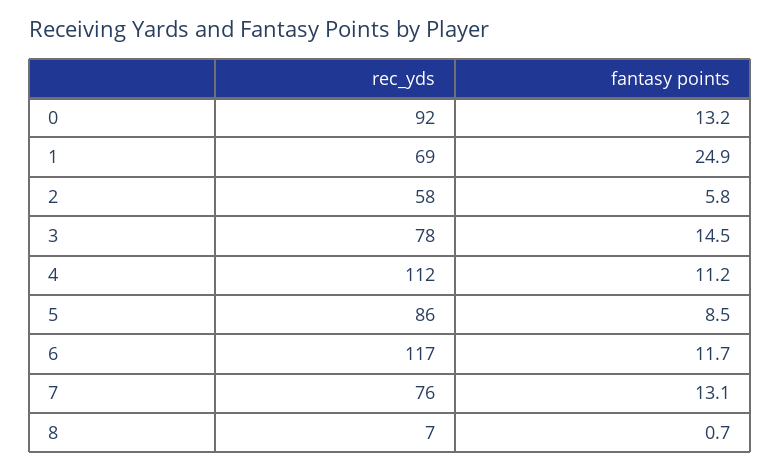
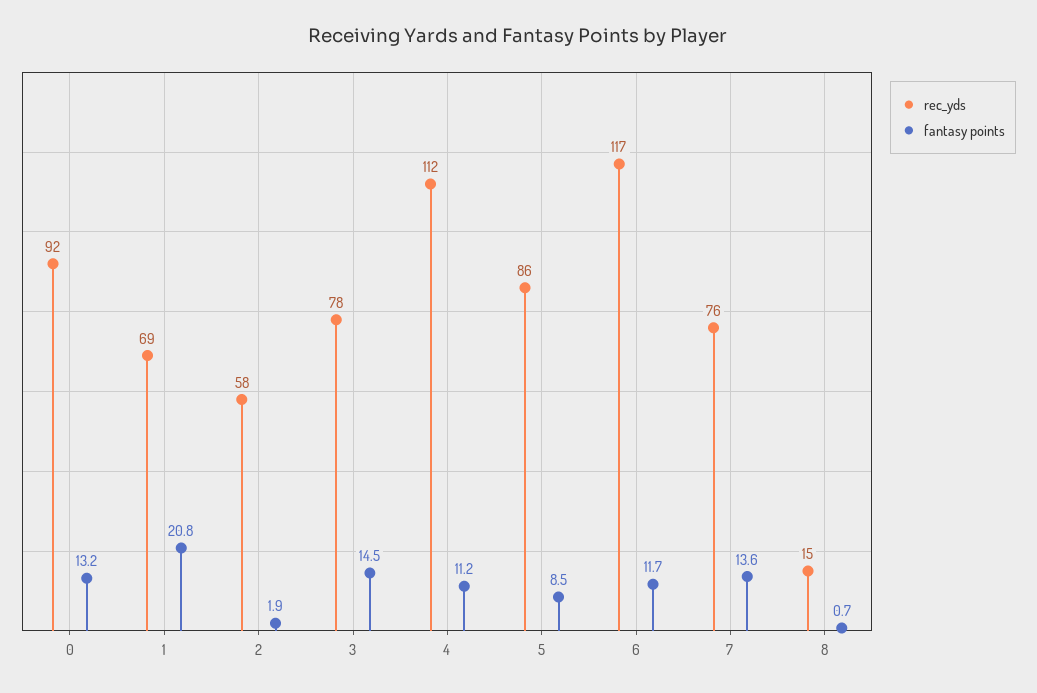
fantasy points, 1: 24.9 -> 20.8
fantasy points, 2: 5.8 -> 1.9
fantasy points, 7: 13.1 -> 13.6
rec_yds, 8: 7 -> 15

